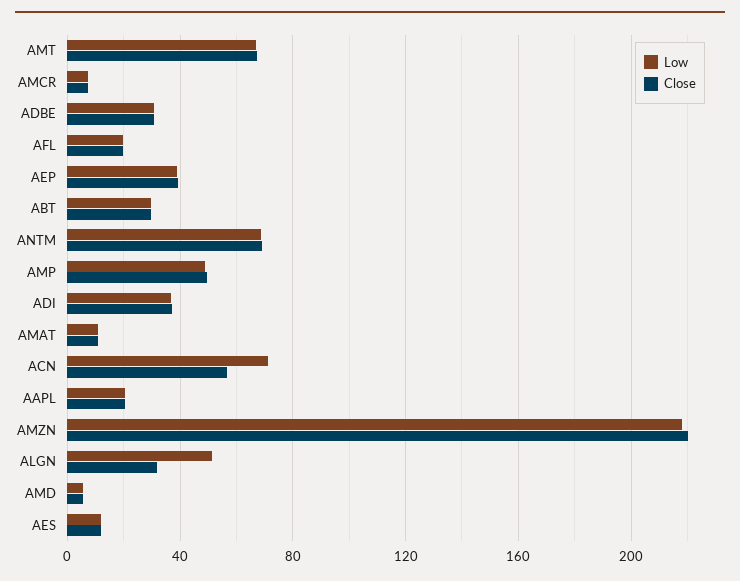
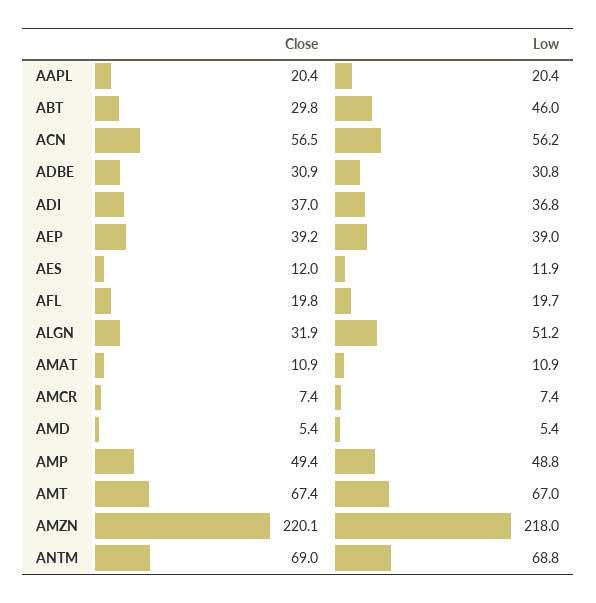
Low, ABT: 30 -> 46
Low, ACN: 70 -> 56.2

